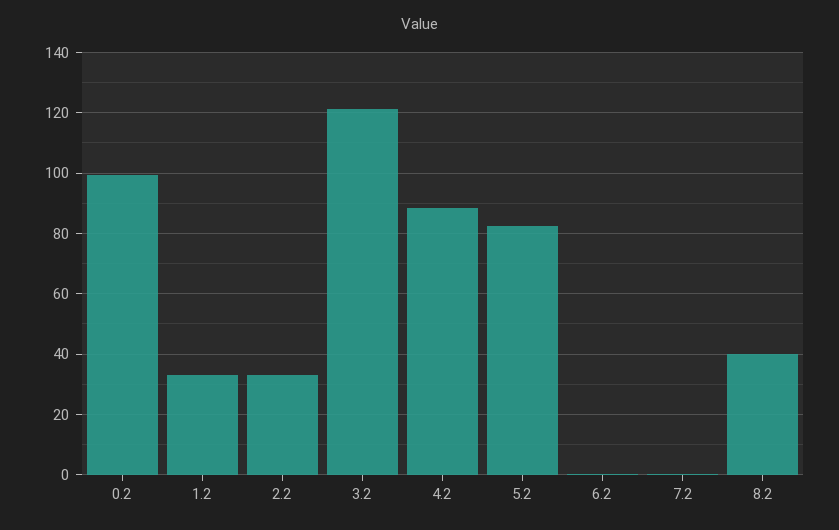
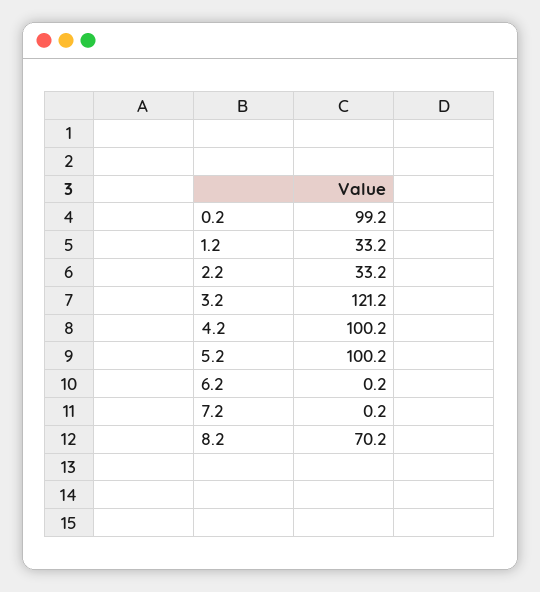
4.2: 88 -> 100.2
5.2: 82 -> 100.2
8.2: 40 -> 70.2

